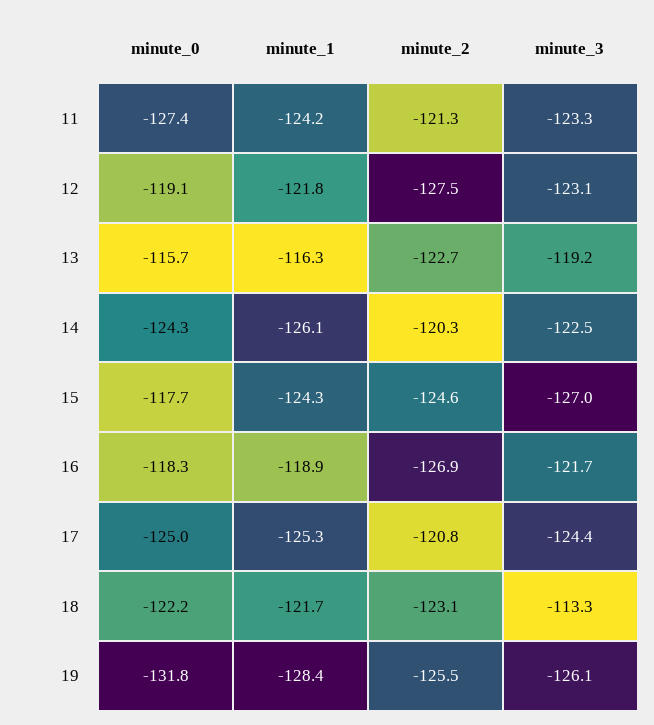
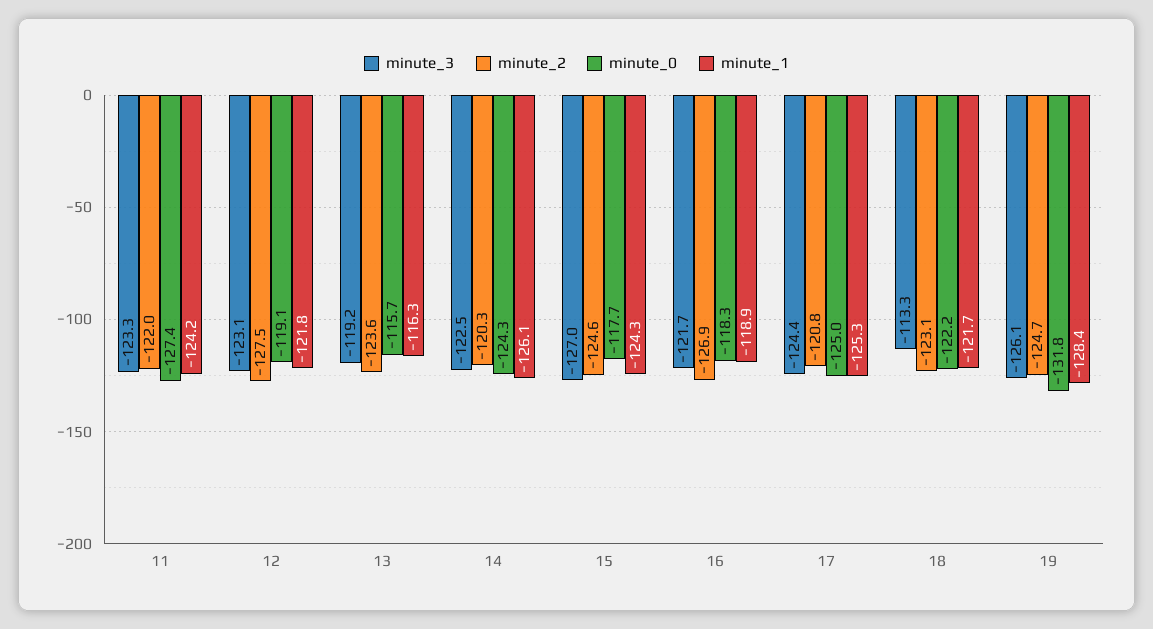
minute_2, 11: -121.3 -> -122
minute_2, 13: -122.7 -> -123.6
minute_2, 19: -125.5 -> -124.7

